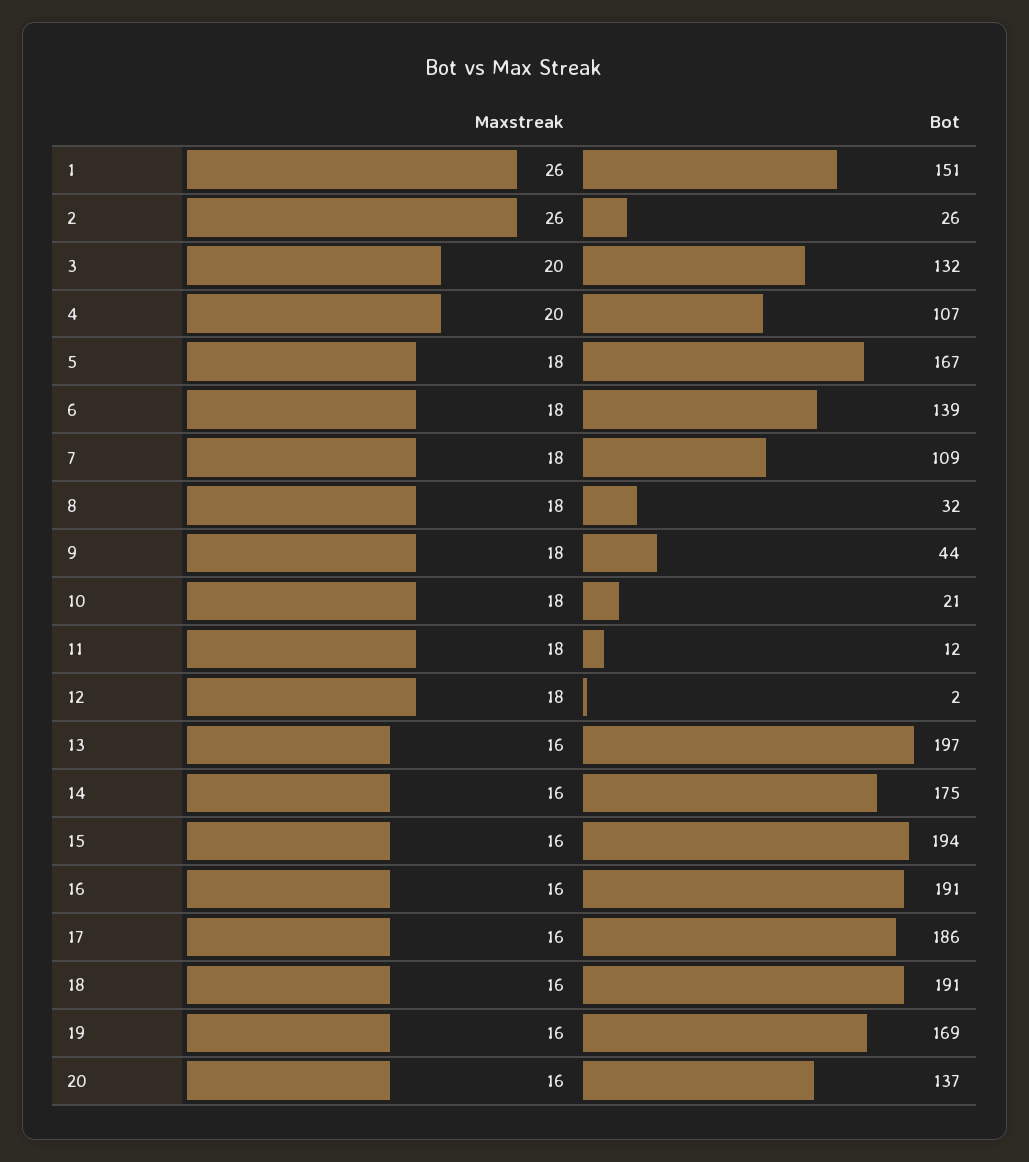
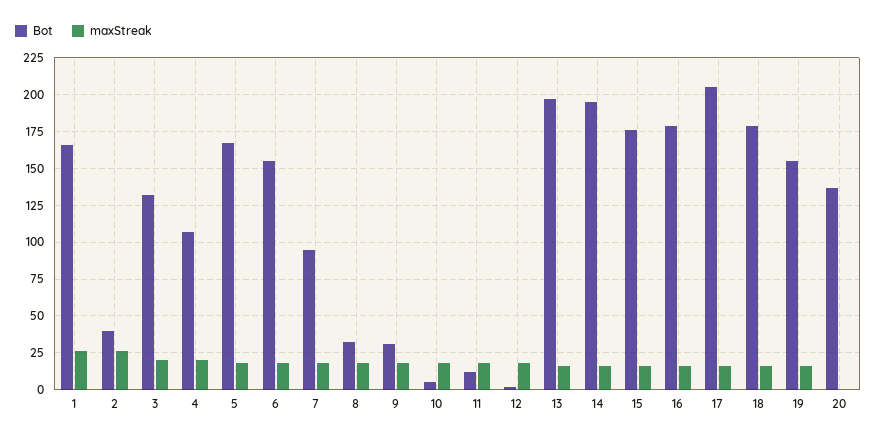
Bot, 1: 151 -> 165
Bot, 2: 26 -> 40
Bot, 6: 139 -> 155
Bot, 7: 109 -> 95
Bot, 9: 44 -> 30
Bot, 10: 21 -> 5
Bot, 14: 175 -> 195
Bot, 15: 194 -> 175
Bot, 16: 191 -> 180
Bot, 17: 186 -> 205
Bot, 18: 191 -> 180
Bot, 19: 169 -> 155
Maxstreak, 20: 16 -> 0

